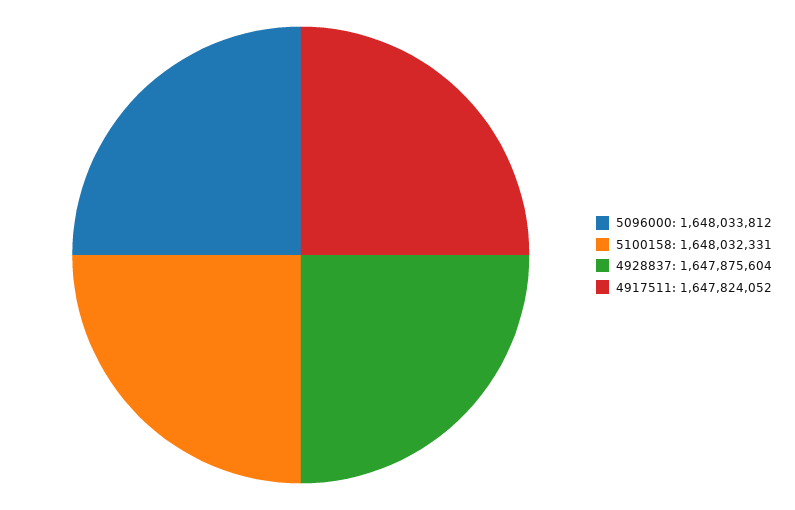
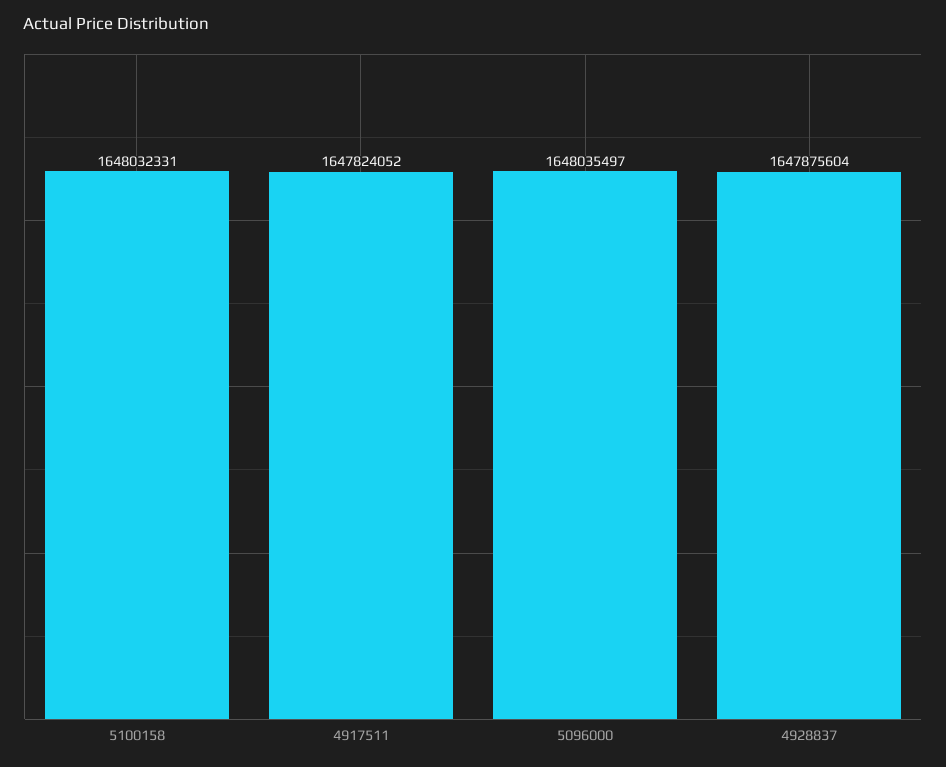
5096000: 1648033812 -> 1648035497

